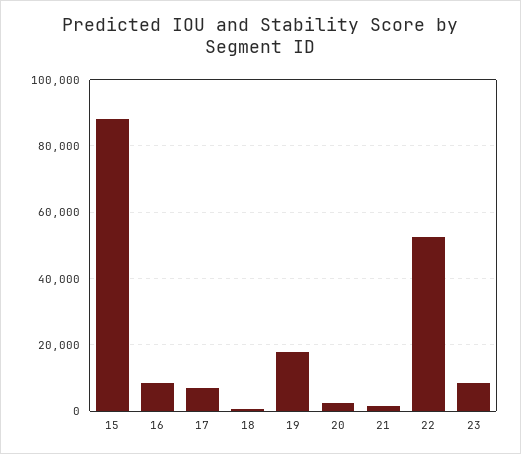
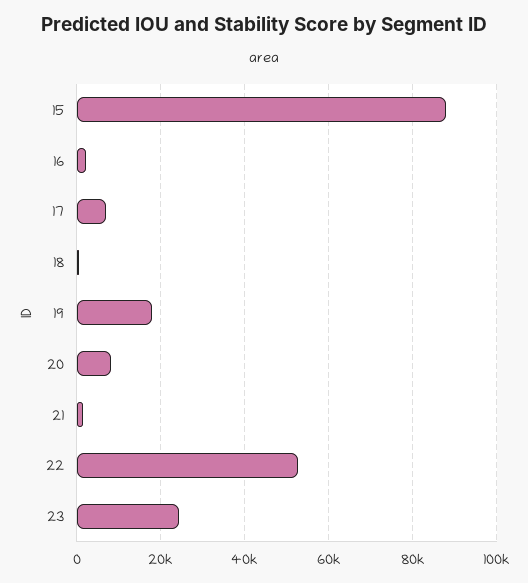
16: 8000 -> 2000
20: 2000 -> 8000
23: 8000 -> 24000

